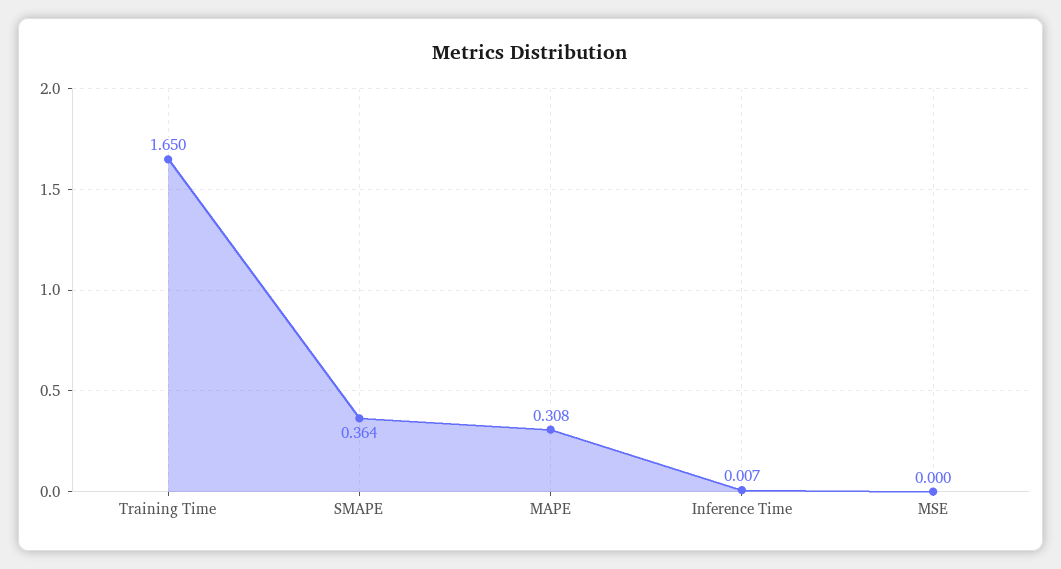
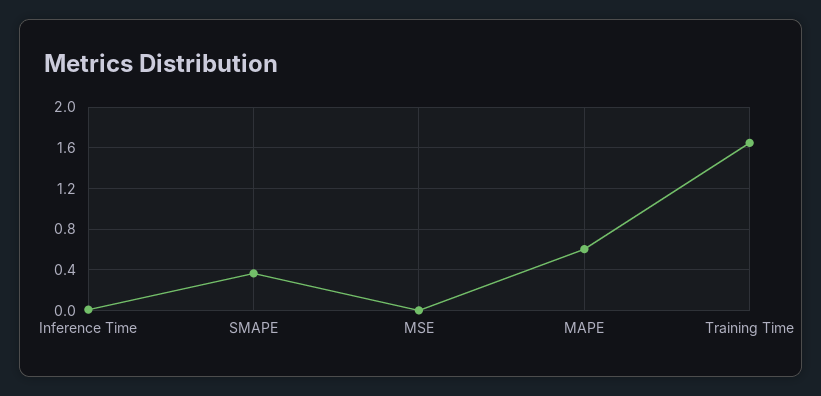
MAPE: 0.308 -> 0.6

